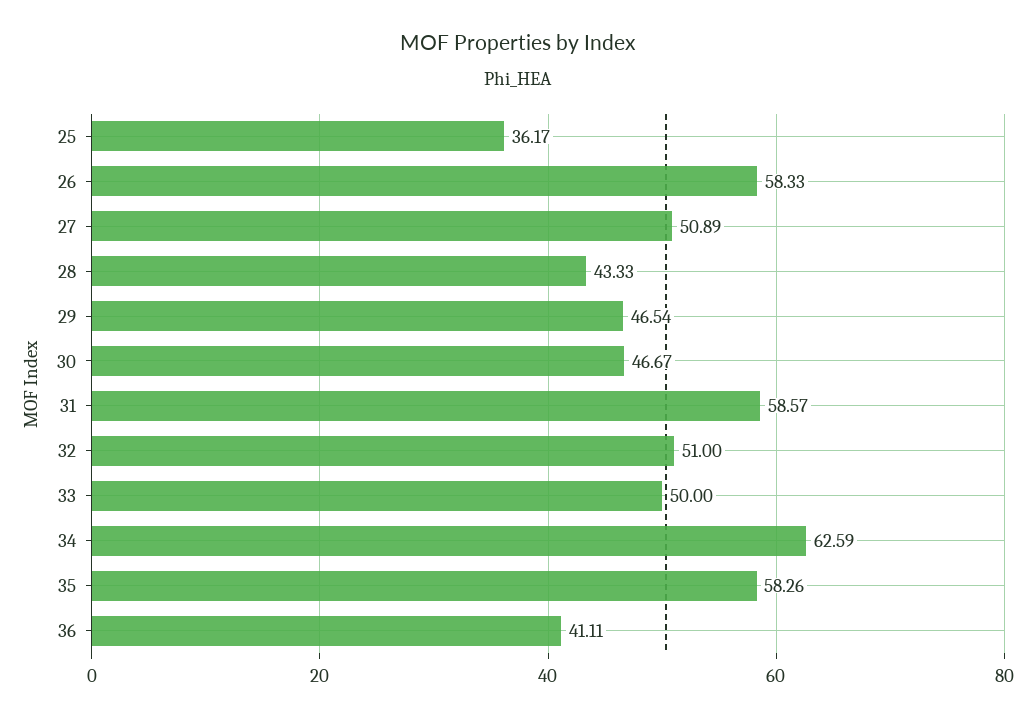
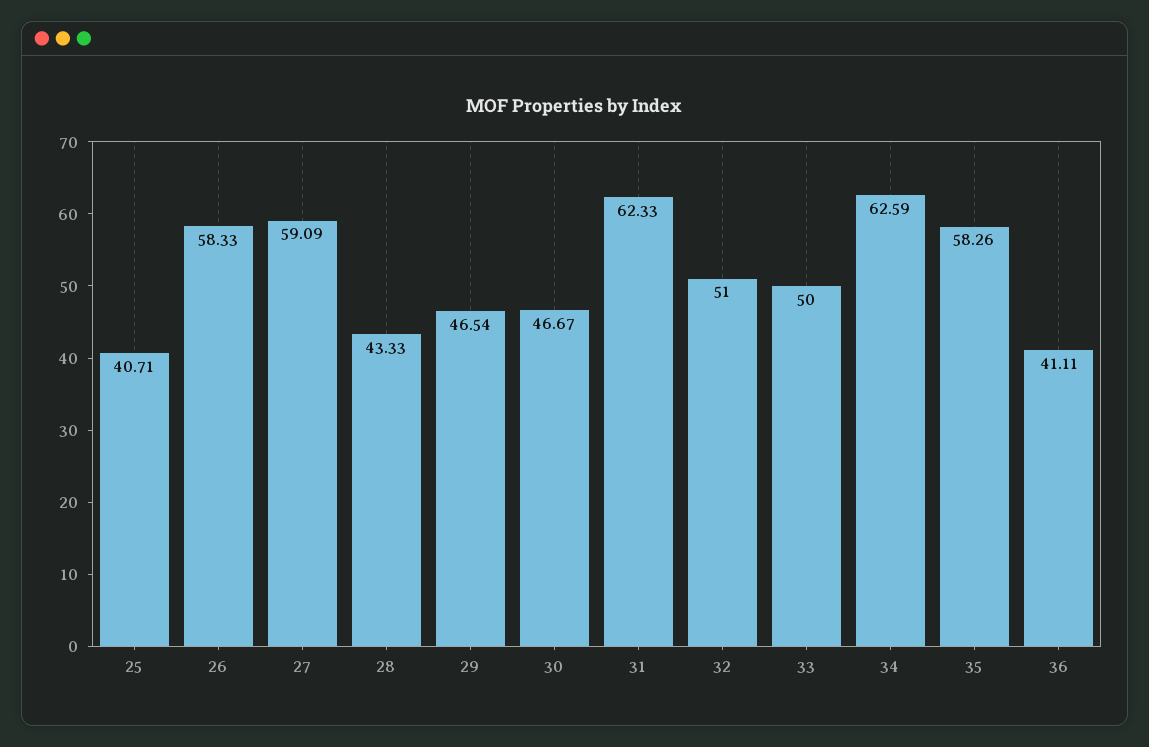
25: 36.17 -> 40.71
27: 50.89 -> 59.09
31: 58.57 -> 62.33

